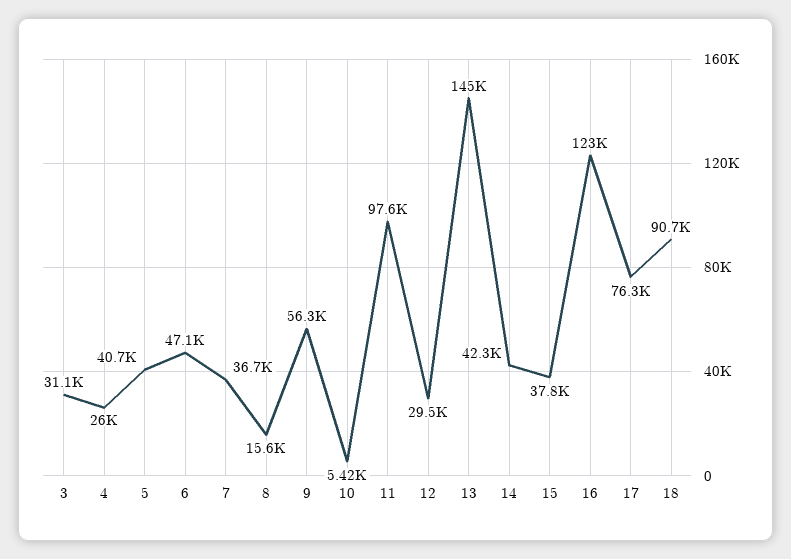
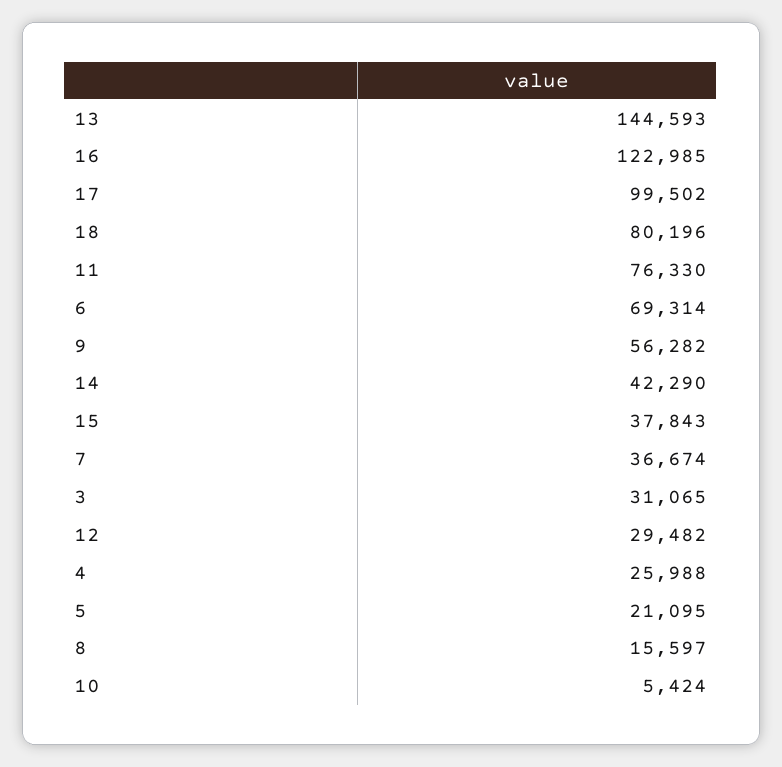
5: 40700 -> 21095
6: 47100 -> 69314
11: 97600 -> 76330
17: 76300 -> 99502
18: 90700 -> 80196

